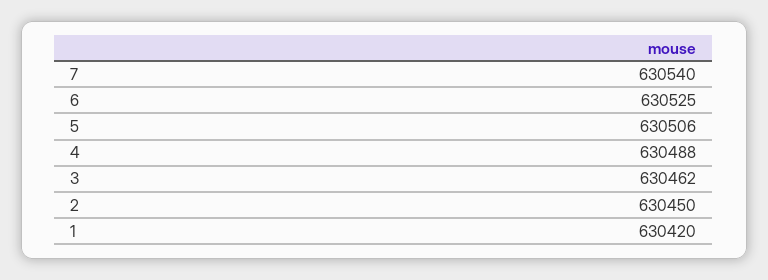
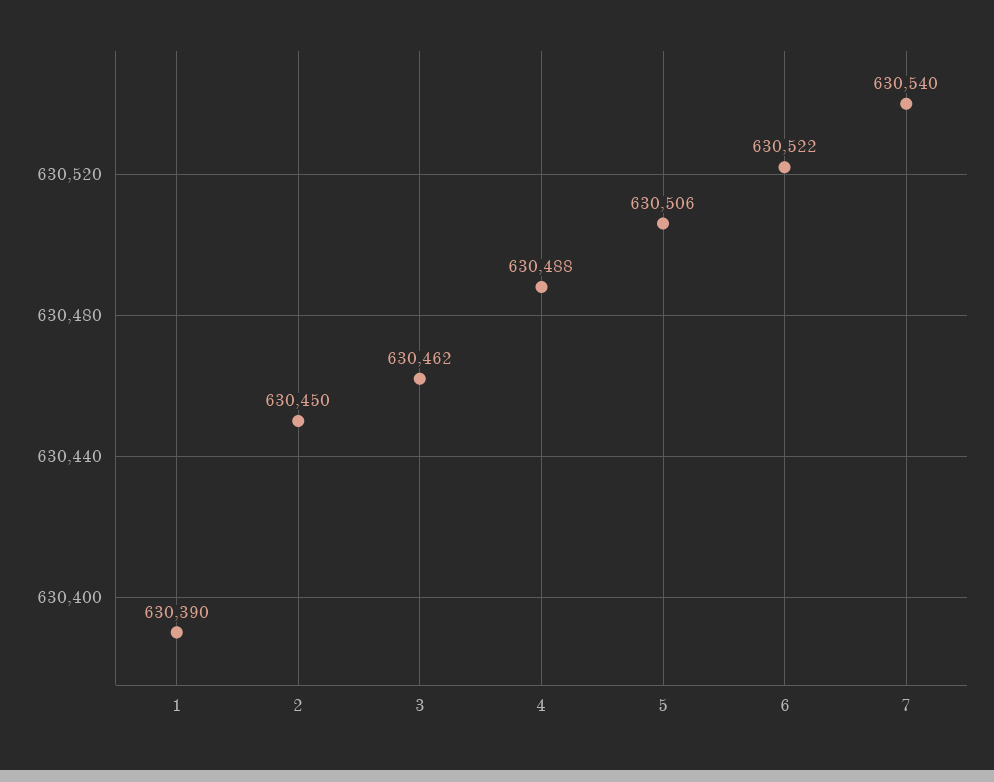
6: 630525 -> 630522
1: 630420 -> 630390

